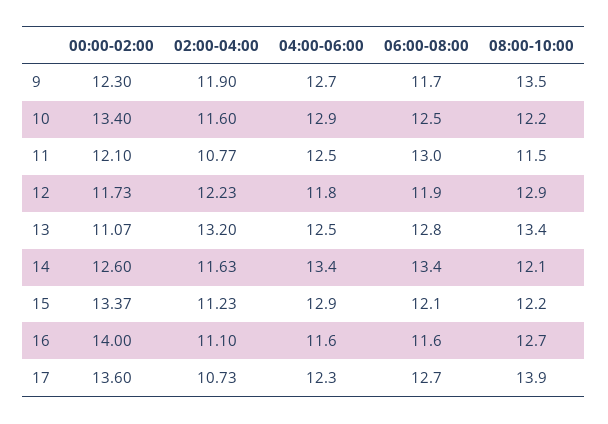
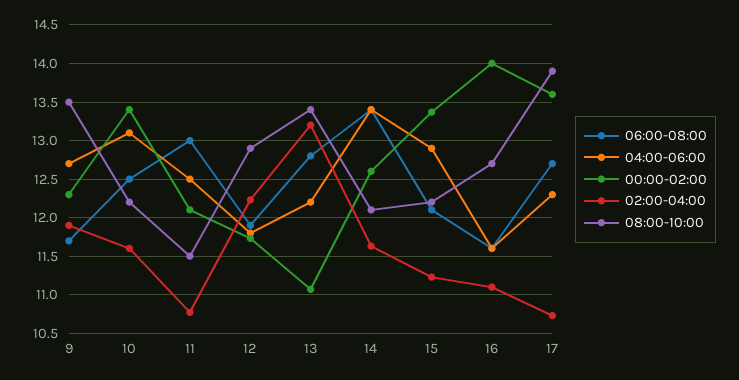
04:00-06:00, 10: 12.9 -> 13.1
04:00-06:00, 13: 12.5 -> 12.2

